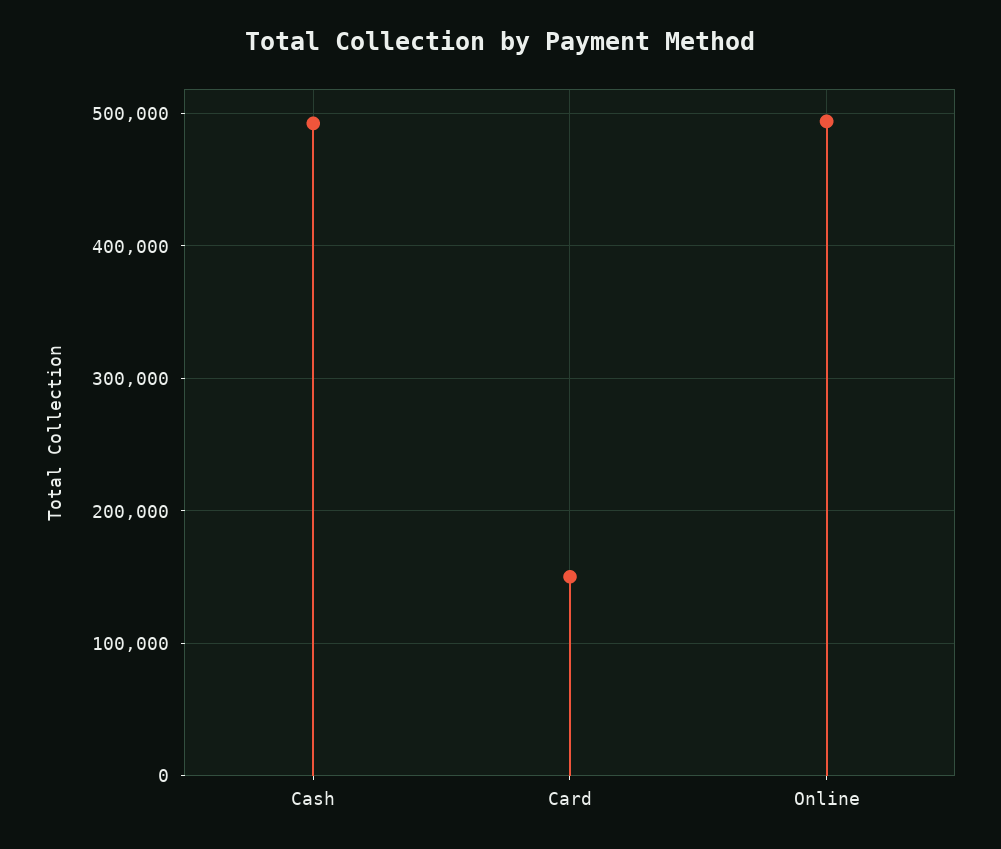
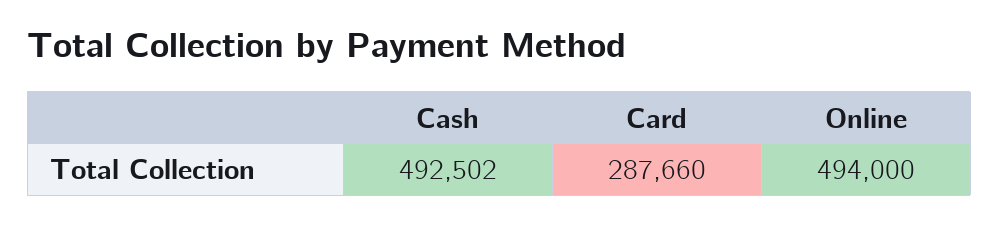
Card: 150000 -> 287660

